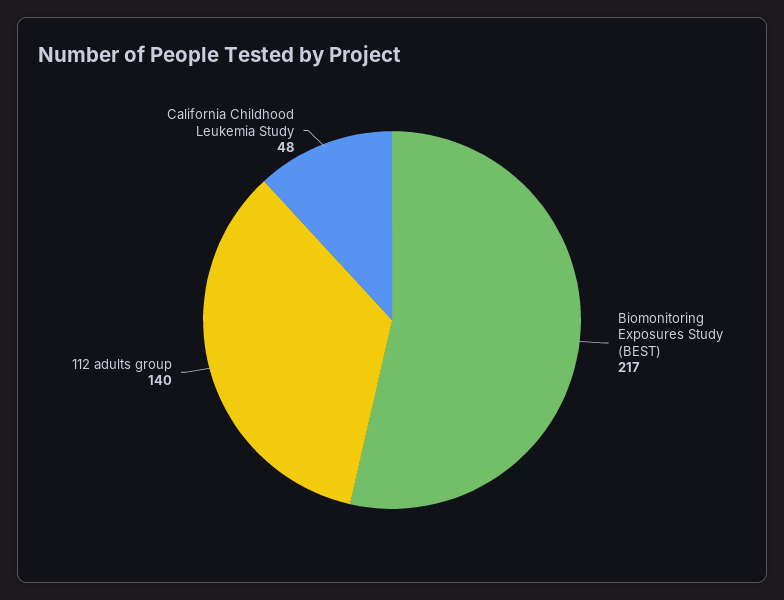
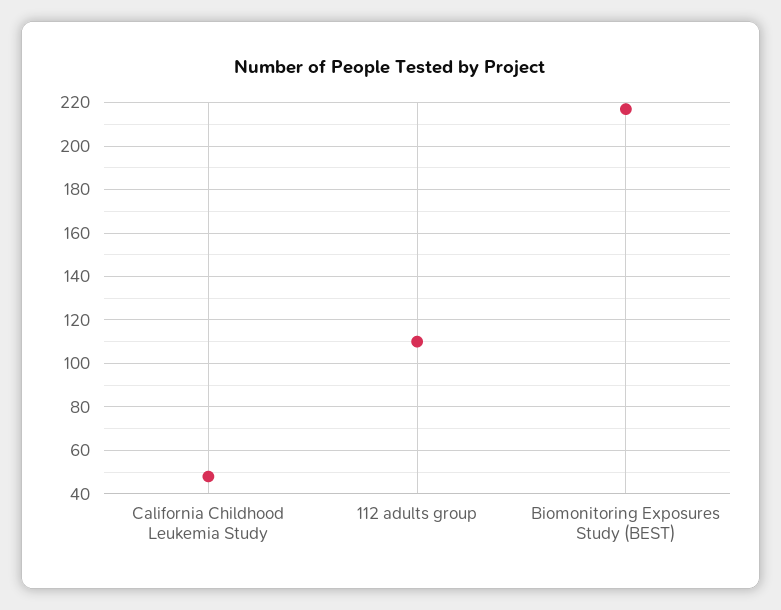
112 adults group: 140 -> 110

